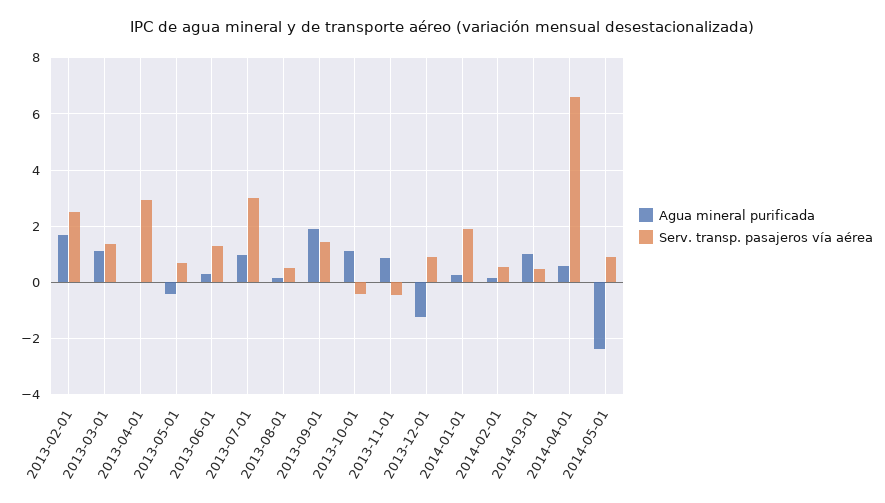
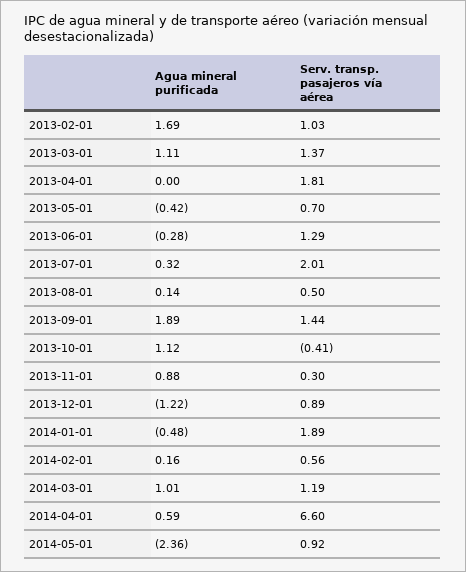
Serv. transp. pasajeros vía aérea, 2013-02-01: 2.5 -> 1.03
Serv. transp. pasajeros vía aérea, 2013-04-01: 3 -> 1.81
Agua mineral purificada, 2013-06-01: 0.25 -> -0.28
Agua mineral purificada, 2013-07-01: 1 -> 0.32
Serv. transp. pasajeros vía aérea, 2013-07-01: 3 -> 2.01
Serv. transp. pasajeros vía aérea, 2013-11-01: -0.5 -> 0.3
Agua mineral purificada, 2014-01-01: 0.25 -> -0.48
Serv. transp. pasajeros vía aérea, 2014-03-01: 0.5 -> 1.19

